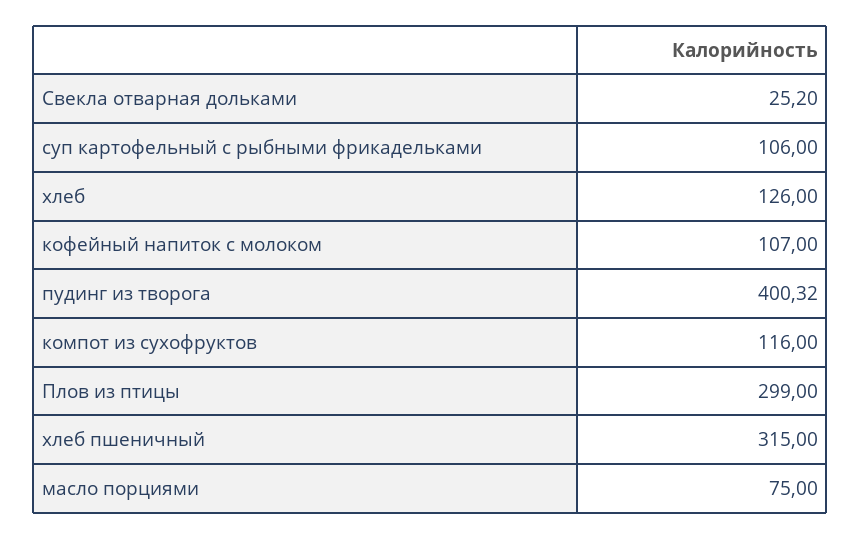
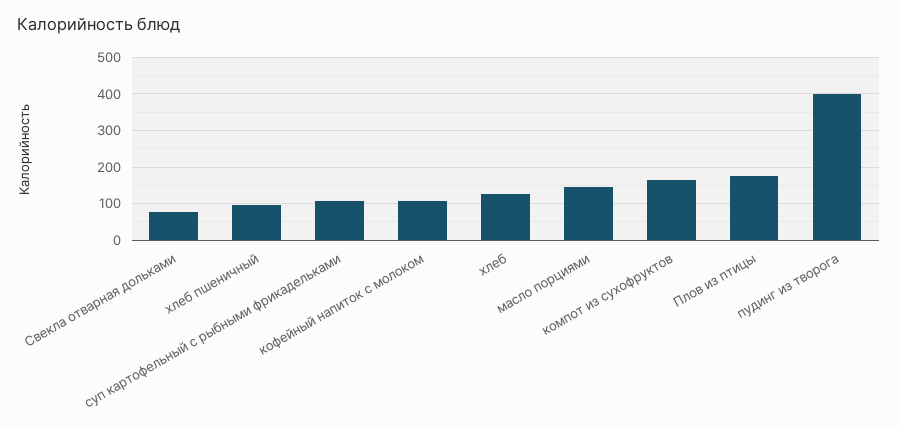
Свекла отварная дольками: 25.2 -> 80
компот из сухофруктов: 116 -> 160
Плов из птицы: 299 -> 180
хлеб пшеничный: 315 -> 100
масло порциями: 75 -> 140

